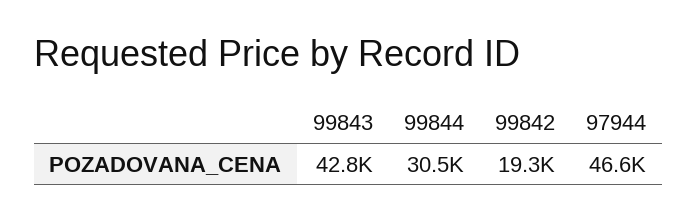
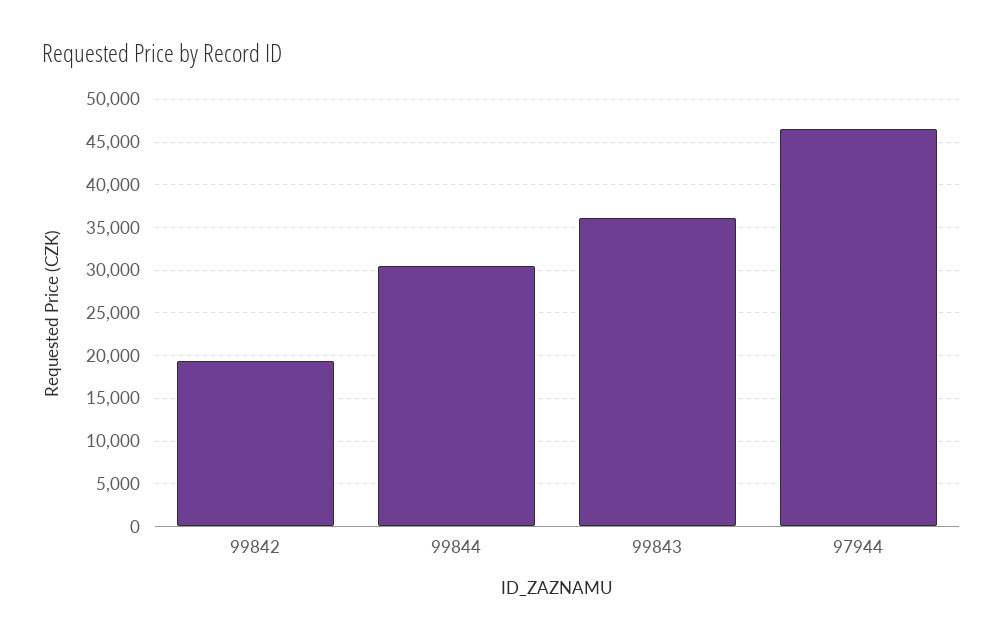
99843: 42800 -> 36000

